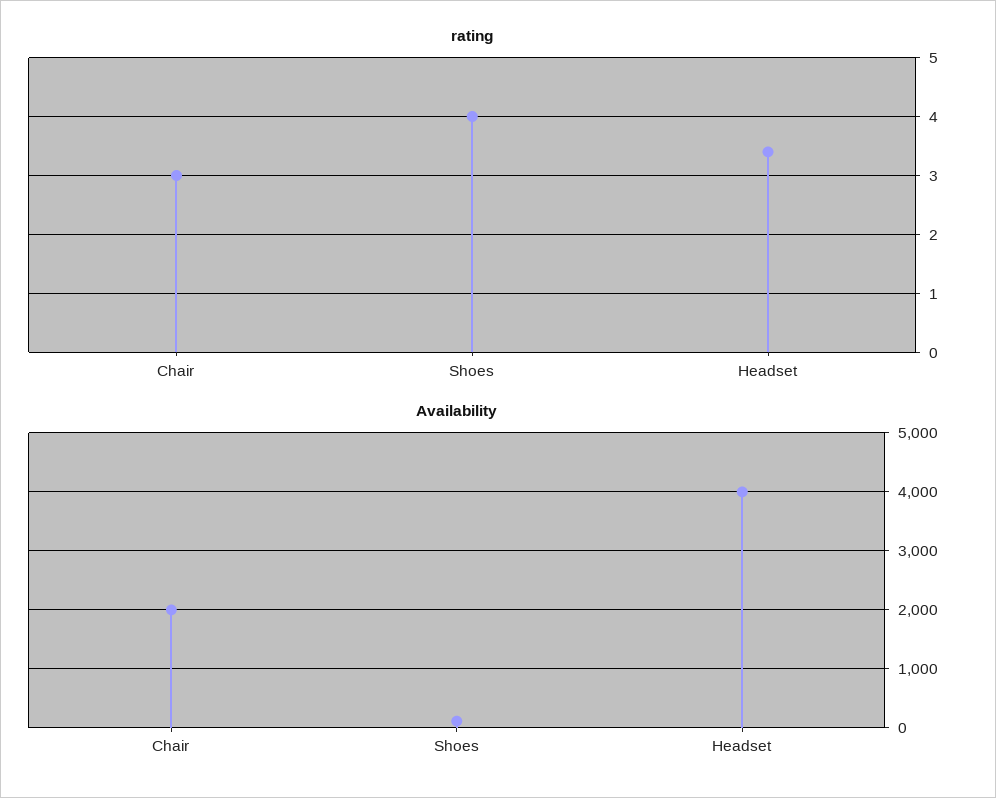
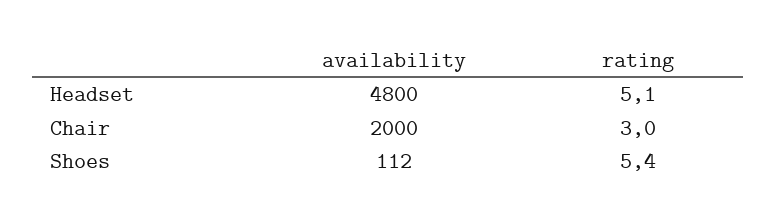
rating, Shoes: 4 -> 5.4
rating, Headset: 3.5 -> 5.1
Availability, Headset: 4000 -> 4800

